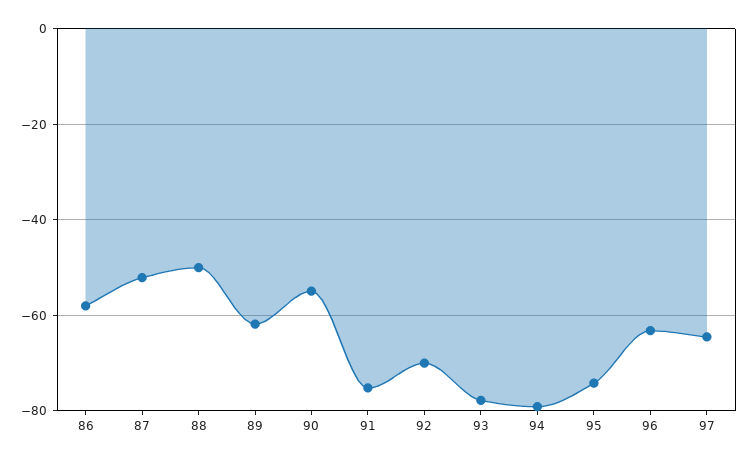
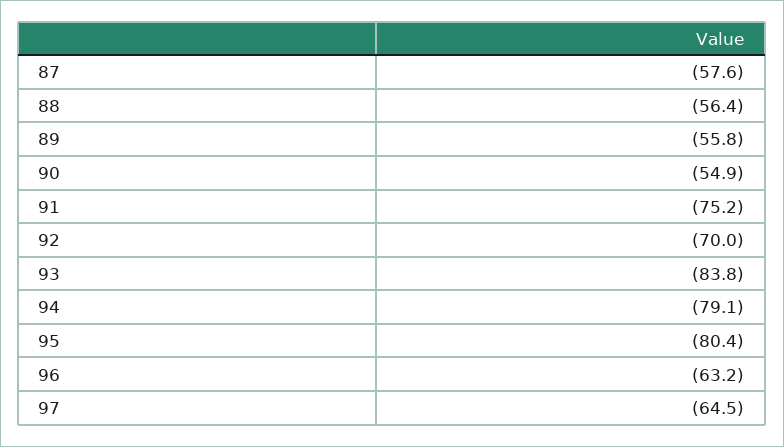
86: -58 -> none
87: -52 -> -57.6
88: -50 -> -56.4
89: -62 -> -55.8
93: -78 -> -83.8
95: -74 -> -80.4

